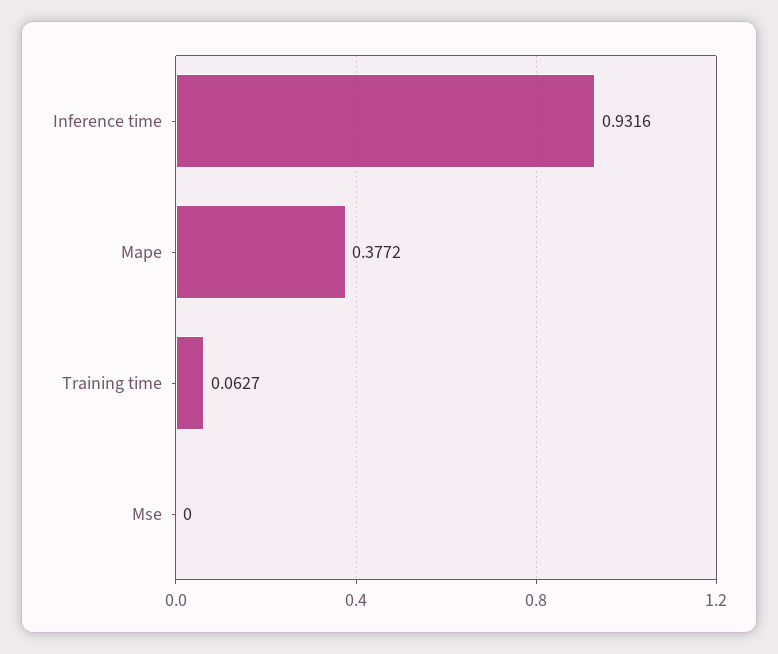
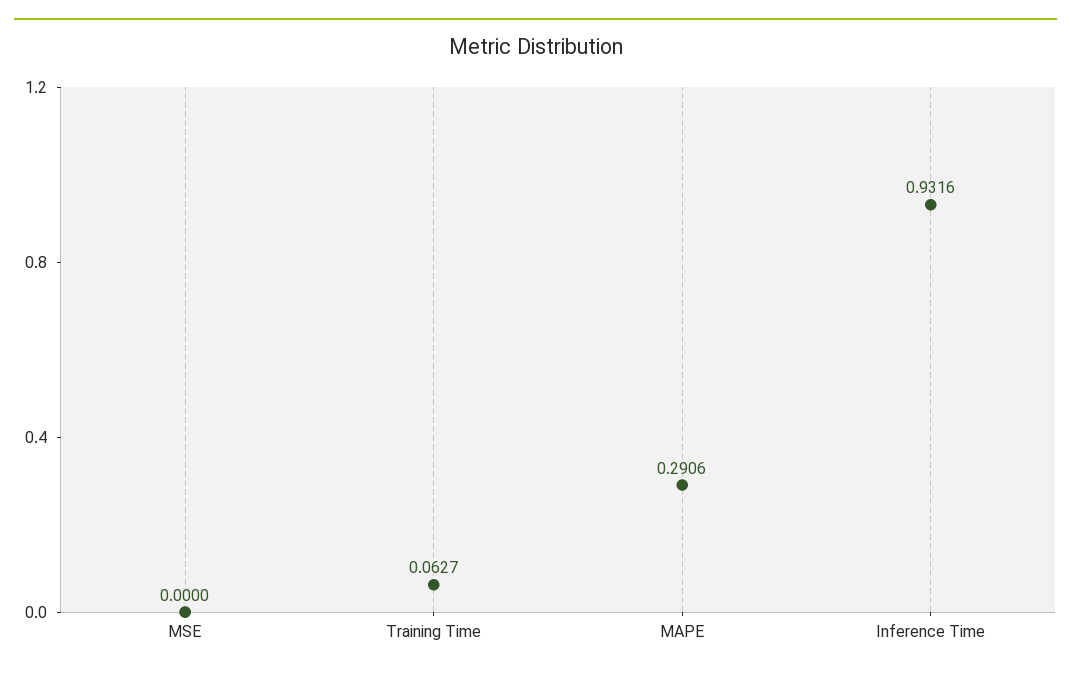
Mape: 0.3772 -> 0.2906

